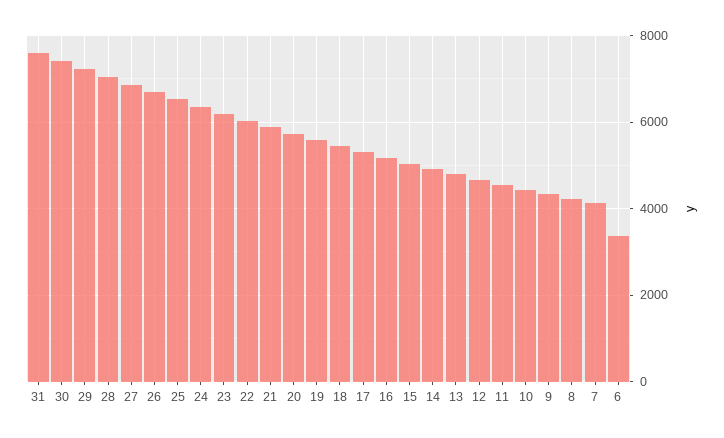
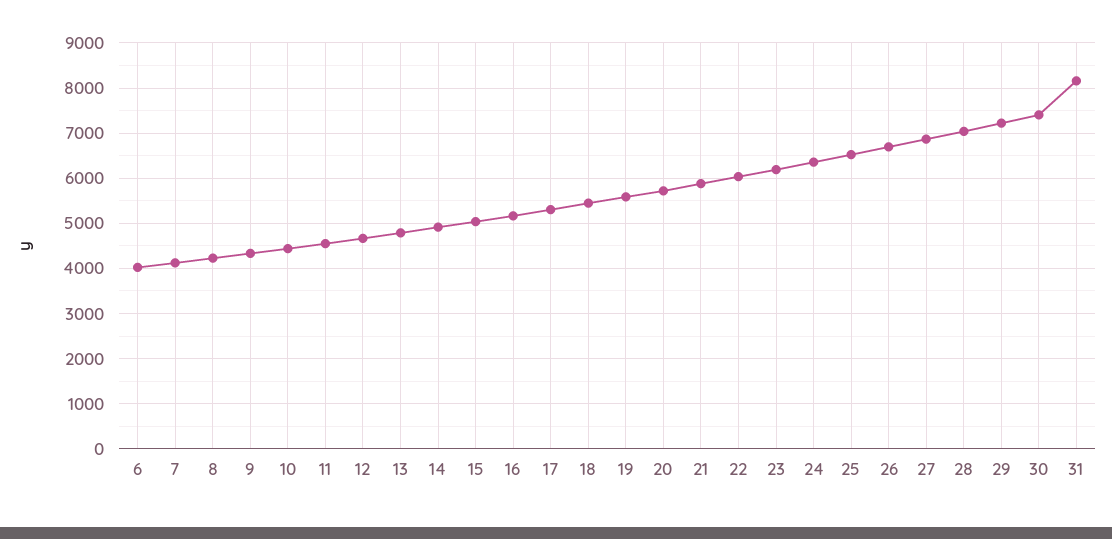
31: 7600 -> 8200
6: 3400 -> 4000

